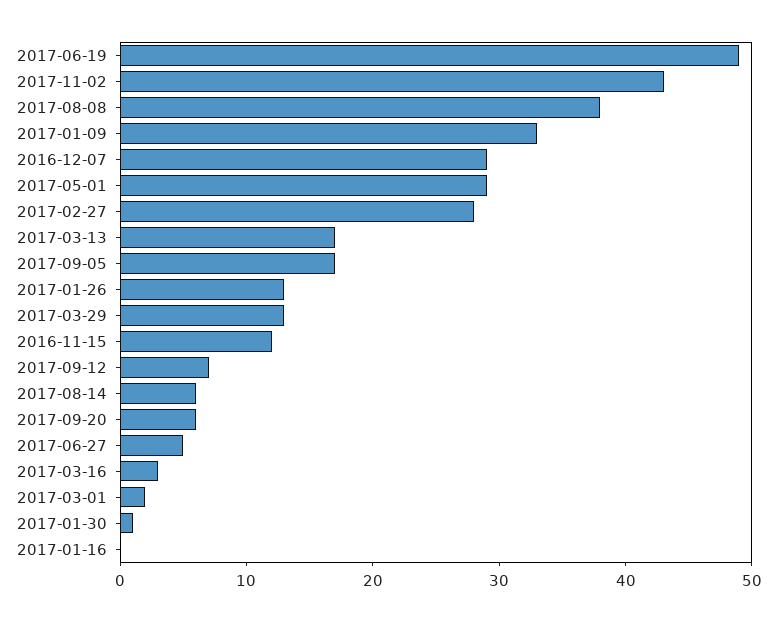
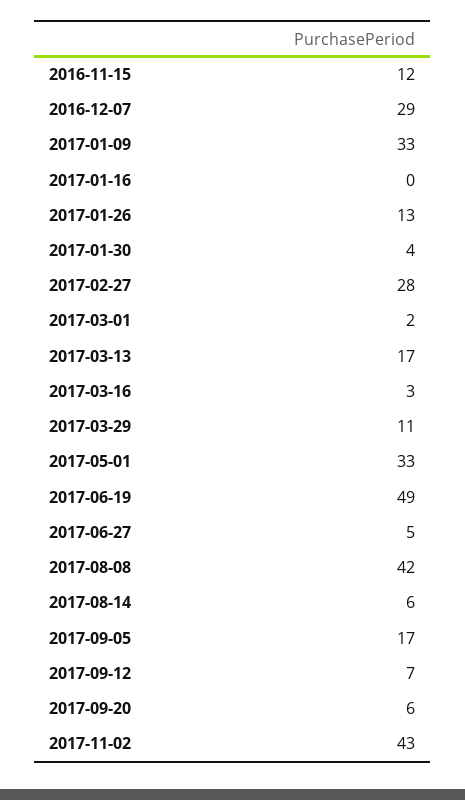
2017-08-08: 38 -> 42
2017-05-01: 29 -> 33
2017-03-29: 13 -> 11
2017-01-30: 1 -> 4

